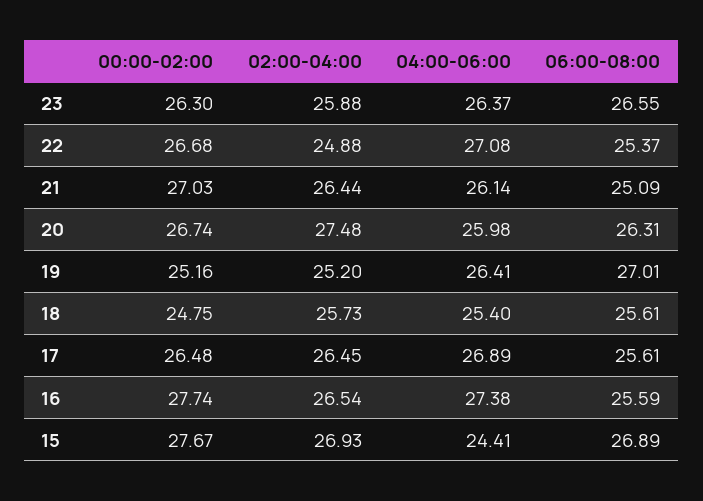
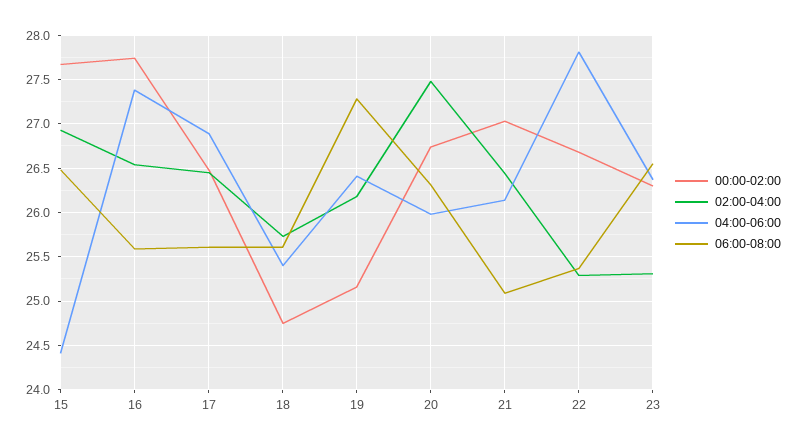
02:00-04:00, 23: 25.88 -> 25.3
02:00-04:00, 22: 24.88 -> 25.3
04:00-06:00, 22: 27.08 -> 27.8
02:00-04:00, 19: 25.2 -> 26.2
06:00-08:00, 19: 27.01 -> 27.3
06:00-08:00, 15: 26.89 -> 26.5

